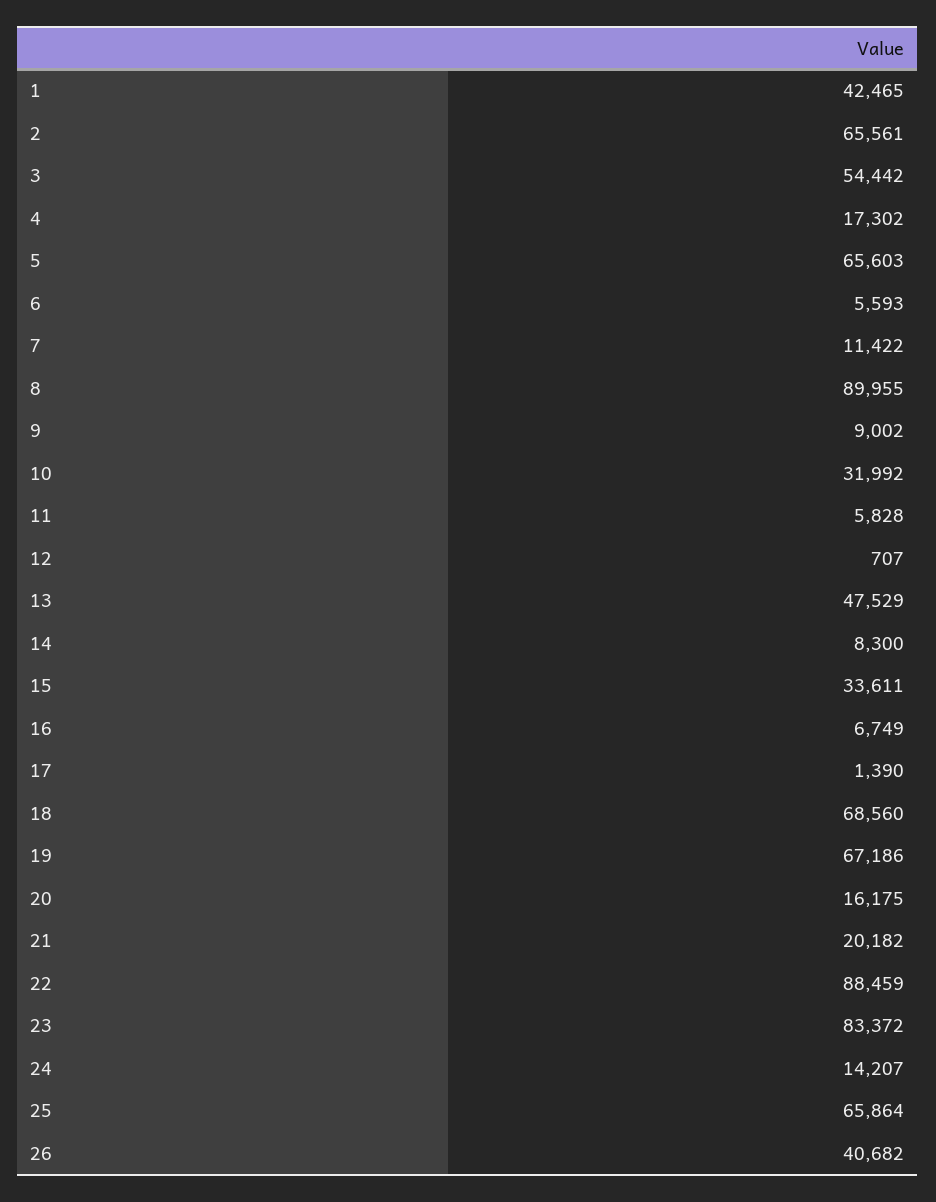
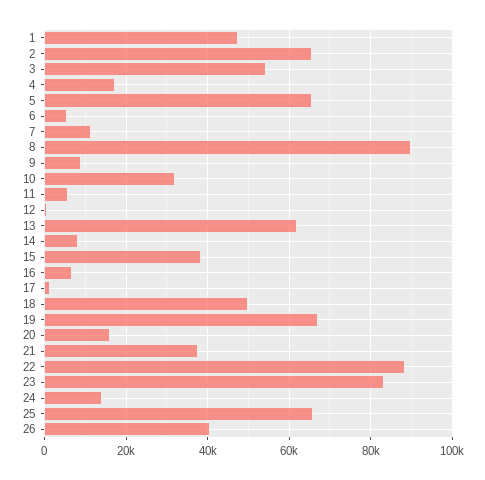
1: 42465 -> 48000
13: 47529 -> 62000
15: 33611 -> 38000
18: 68560 -> 50000
21: 20182 -> 38000

